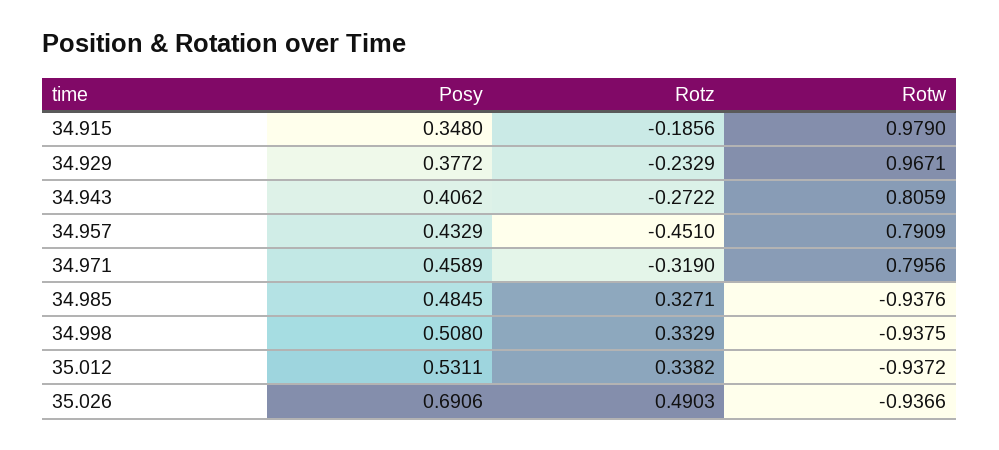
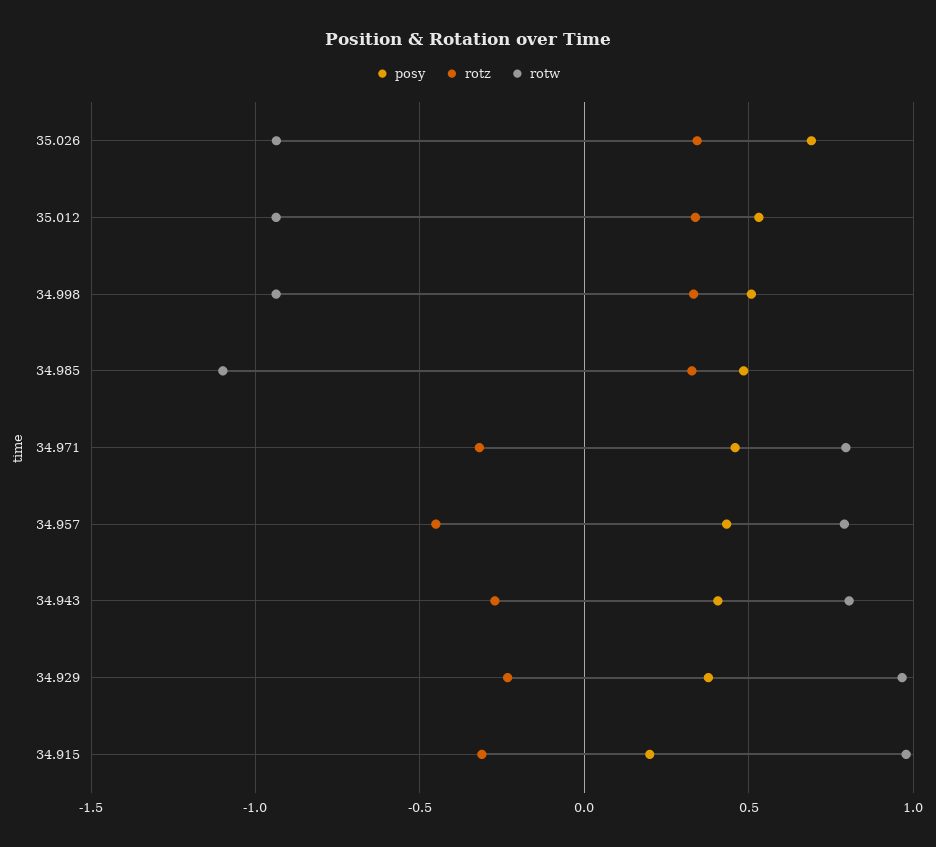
Posy, 34.915: 0.348 -> 0.2
Rotz, 34.915: -0.1856 -> -0.3
Rotw, 34.985: -0.9376 -> -1.1
Rotz, 35.026: 0.4903 -> 0.35

